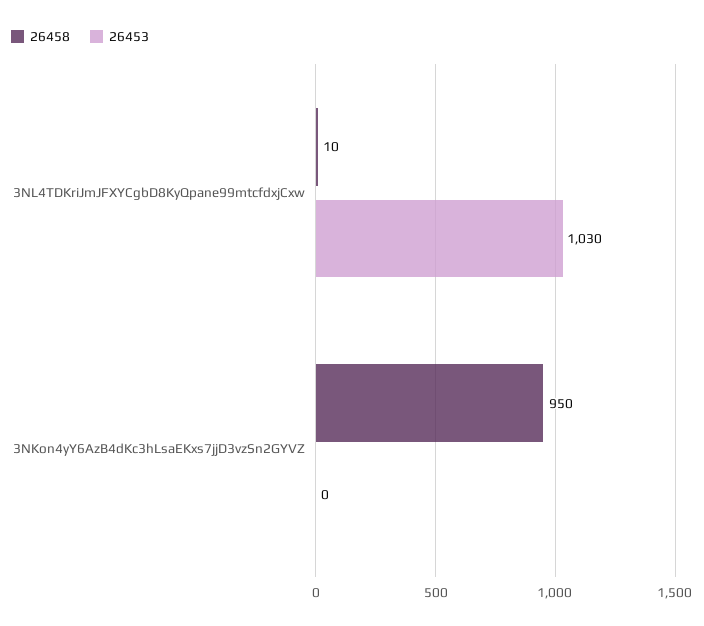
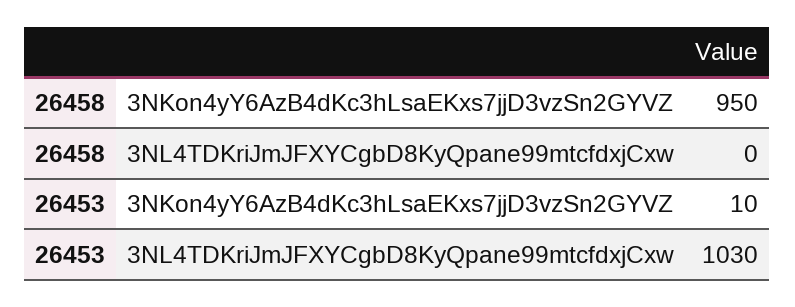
26458, 3NL4TDKriJmJFXYCgbD8KyQpane99mtcfdxjCxw: 10 -> 0
26453, 3NKon4yY6AzB4dKc3hLsaEKxs7jjD3vzSn2GYVZ: 0 -> 10

